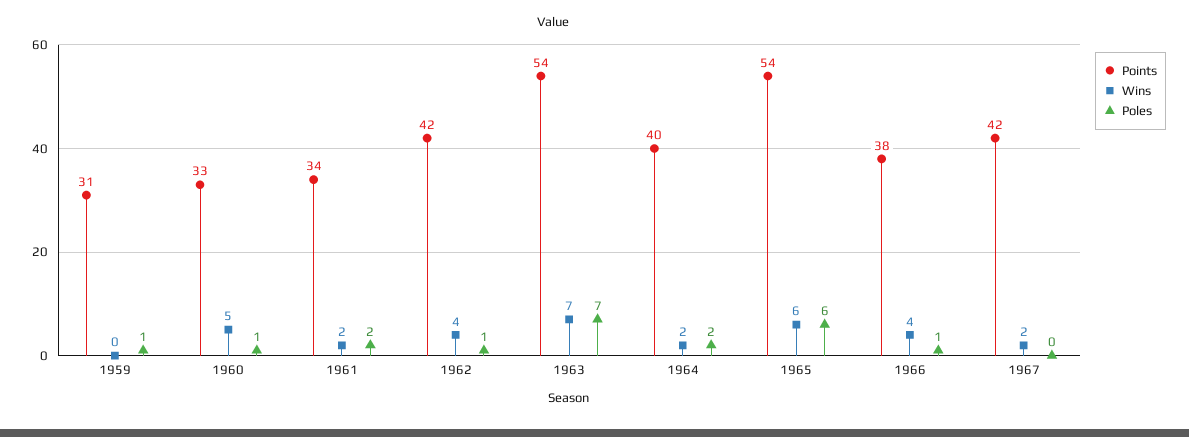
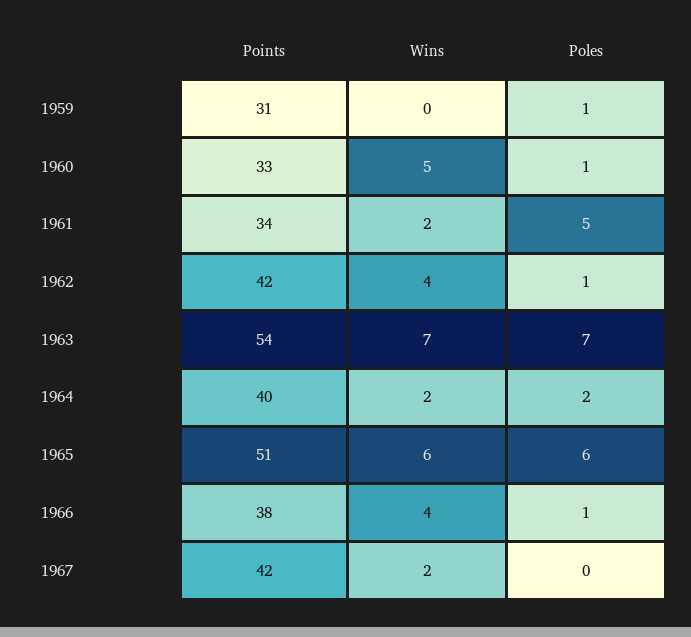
Poles, 1961: 2 -> 5
Points, 1965: 54 -> 51

